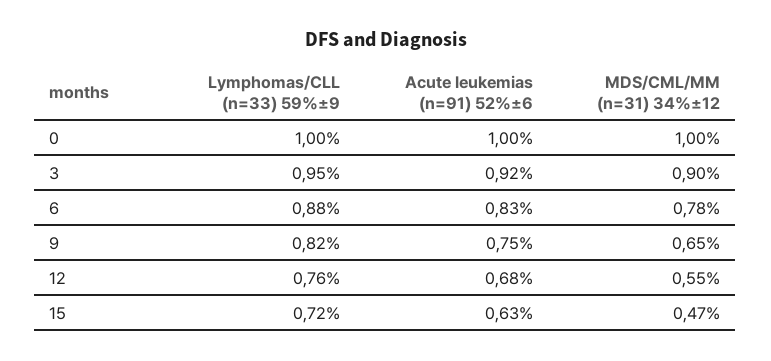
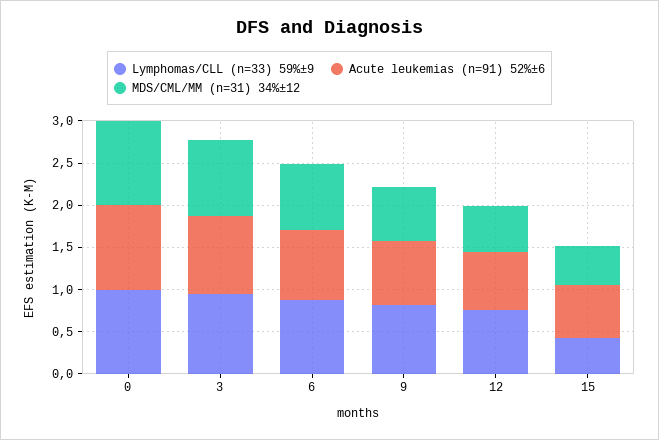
Lymphomas/CLL (n=33) 59%±9, 15: 0.72 -> 0.4

